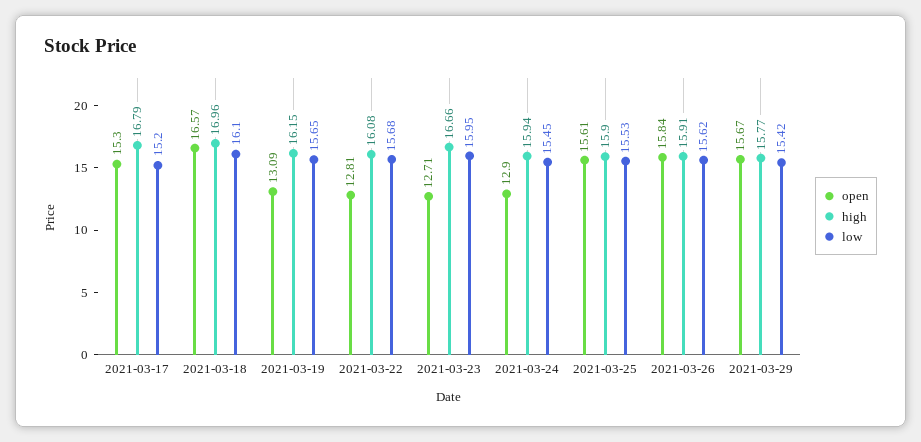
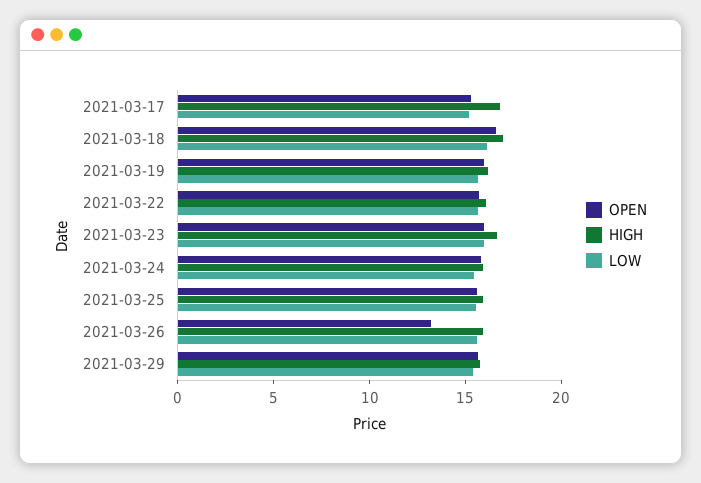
open, 2021-03-19: 13.09 -> 16
open, 2021-03-22: 12.81 -> 16
open, 2021-03-23: 12.71 -> 16
open, 2021-03-24: 12.9 -> 16
open, 2021-03-26: 15.84 -> 13

